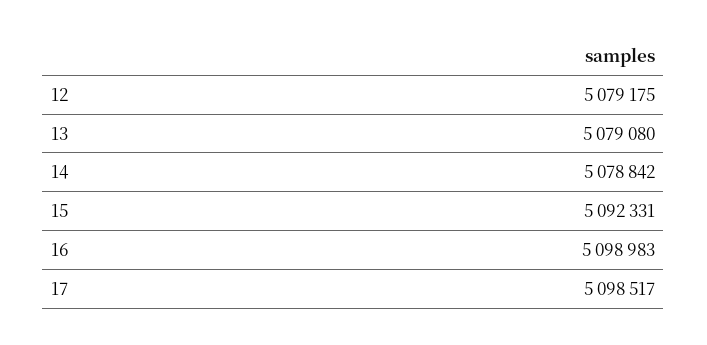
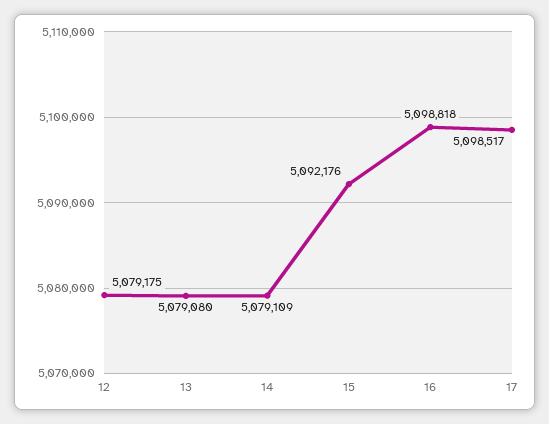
14: 5078842 -> 5079109
15: 5092331 -> 5092176
16: 5098983 -> 5098818

